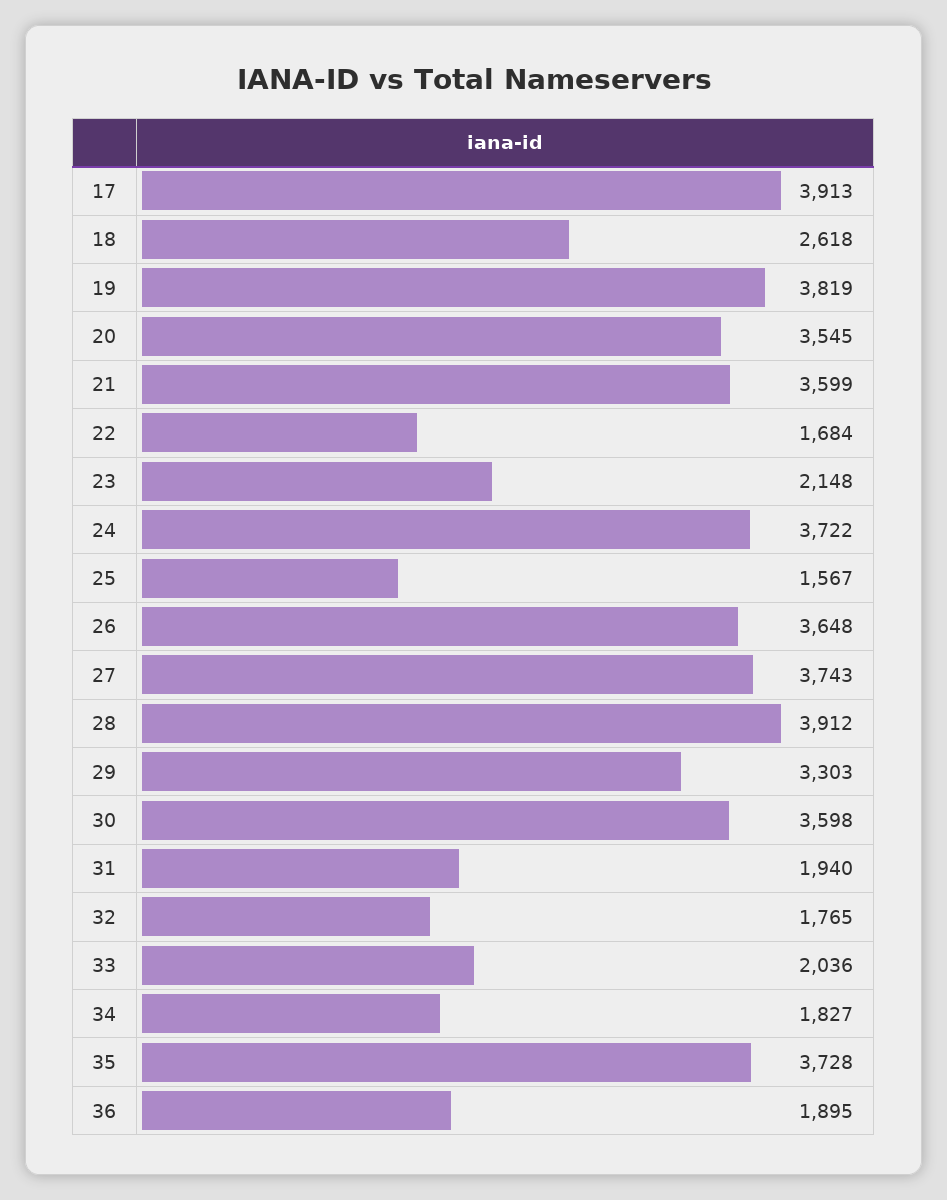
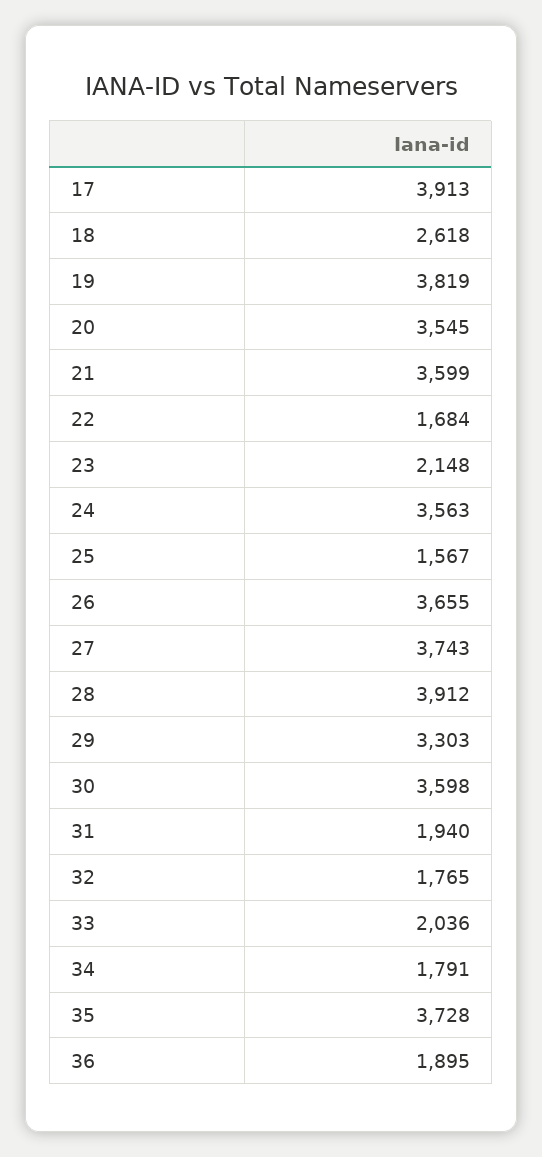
24: 3722 -> 3563
26: 3648 -> 3655
34: 1827 -> 1791

